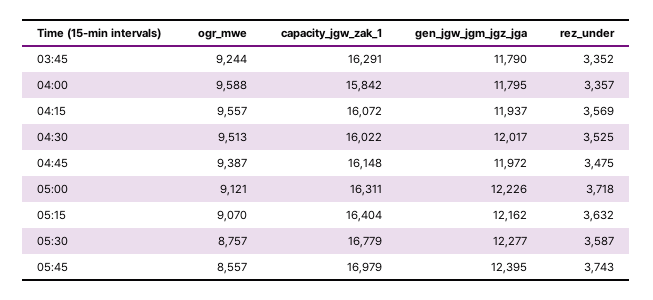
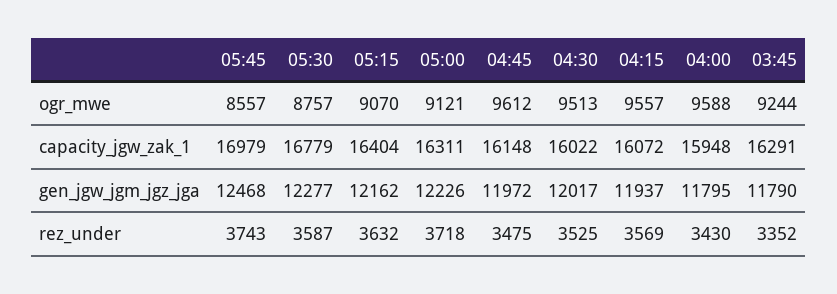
capacity_jgw_zak_1, 04:00: 15842 -> 15948
rez_under, 04:00: 3357 -> 3430
ogr_mwe, 04:45: 9387 -> 9612
gen_jgw_jgm_jgz_jga, 05:45: 12395 -> 12468

